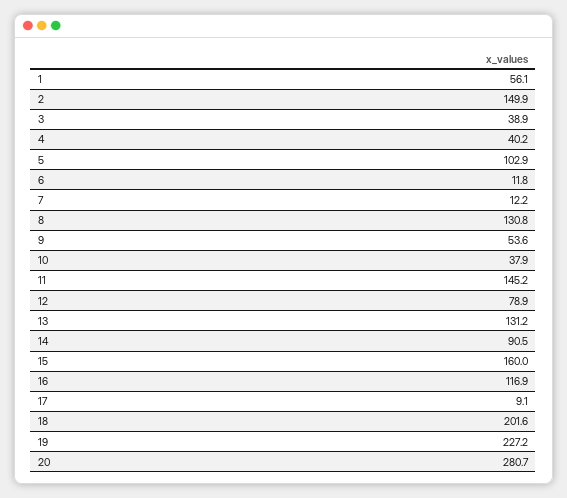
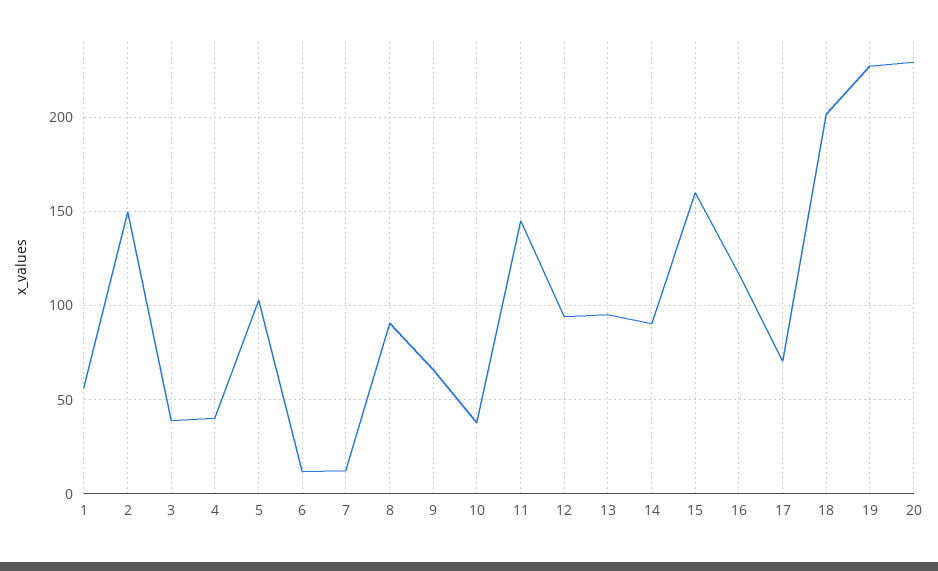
8: 130.8 -> 90
9: 53.6 -> 65
12: 78.9 -> 95
13: 131.2 -> 95
17: 9.1 -> 70
20: 280.7 -> 230

